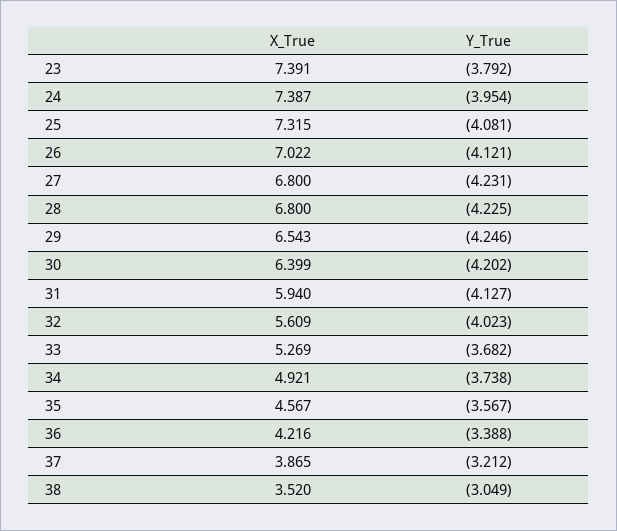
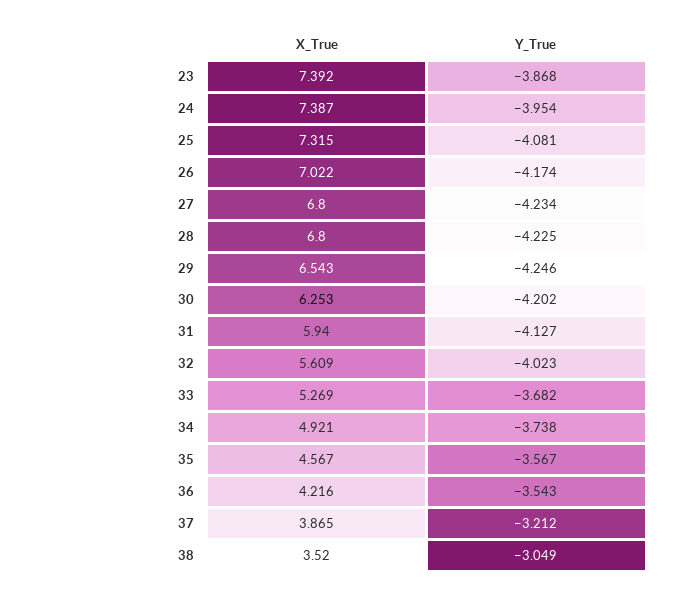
X_True, 23: 7.391 -> 7.392
Y_True, 23: -3.792 -> -3.868
Y_True, 26: -4.121 -> -4.174
Y_True, 27: -4.231 -> -4.234
X_True, 30: 6.399 -> 6.253
Y_True, 36: -3.388 -> -3.543

